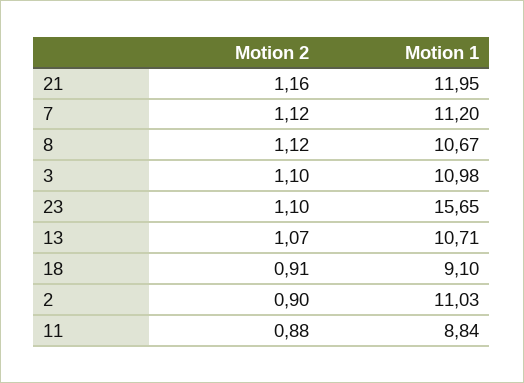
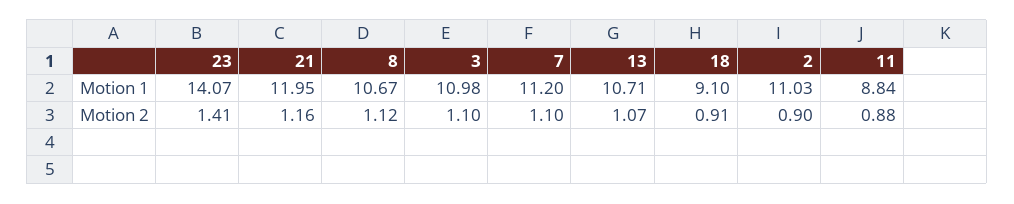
Motion 2, 7: 1.12 -> 1.1
Motion 2, 23: 1.1 -> 1.41
Motion 1, 23: 15.65 -> 14.07

